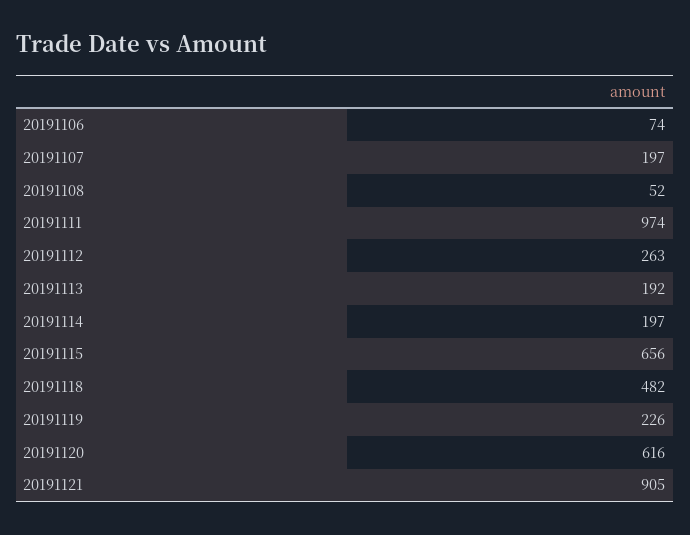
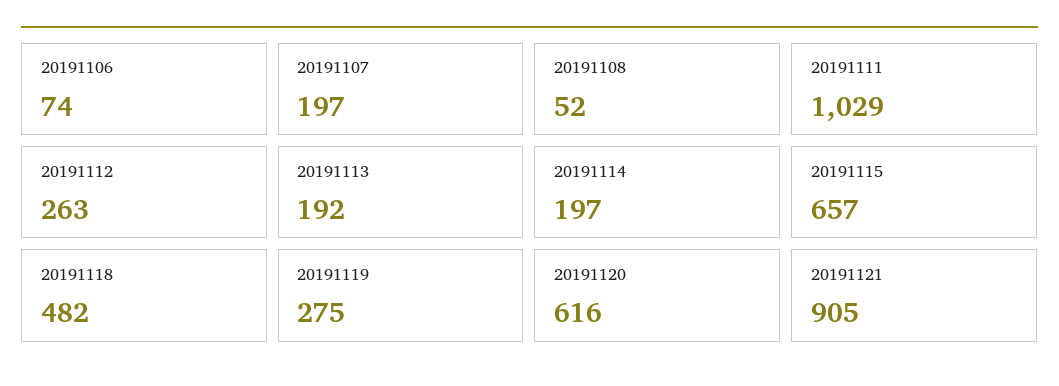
20191111: 974 -> 1029
20191115: 656 -> 657
20191119: 226 -> 275

